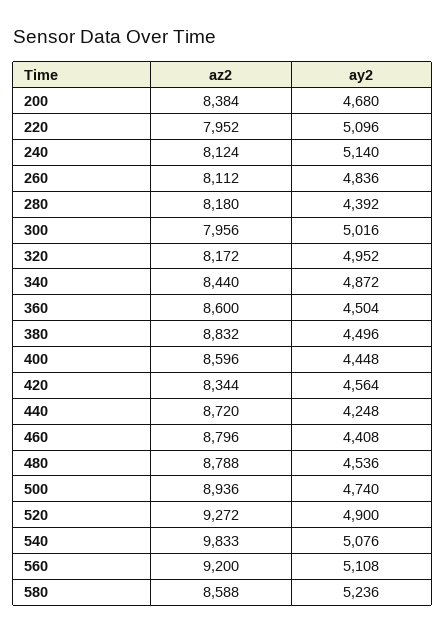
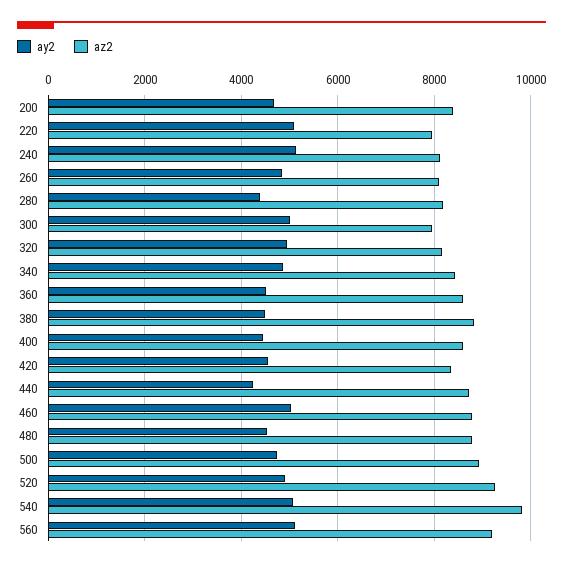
ay2, 460: 4408 -> 5000
az2, 580: 8588 -> none
ay2, 580: 5236 -> none

